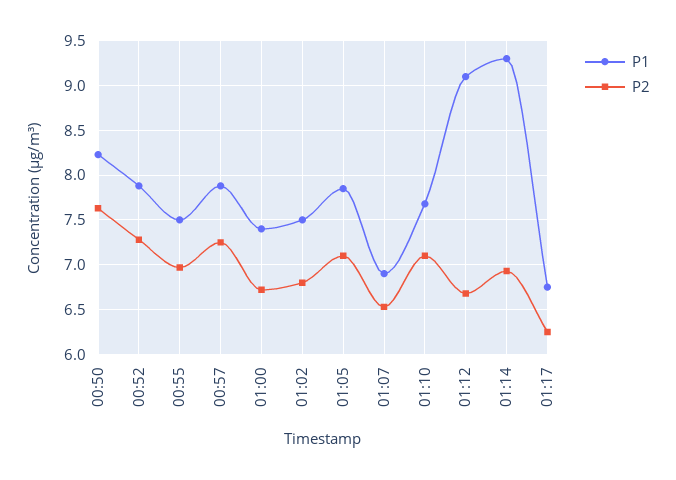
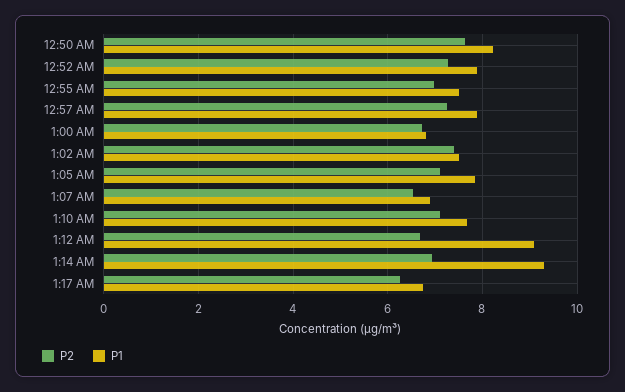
P1, 01:00: 7.4 -> 6.8
P2, 01:02: 6.8 -> 7.4

